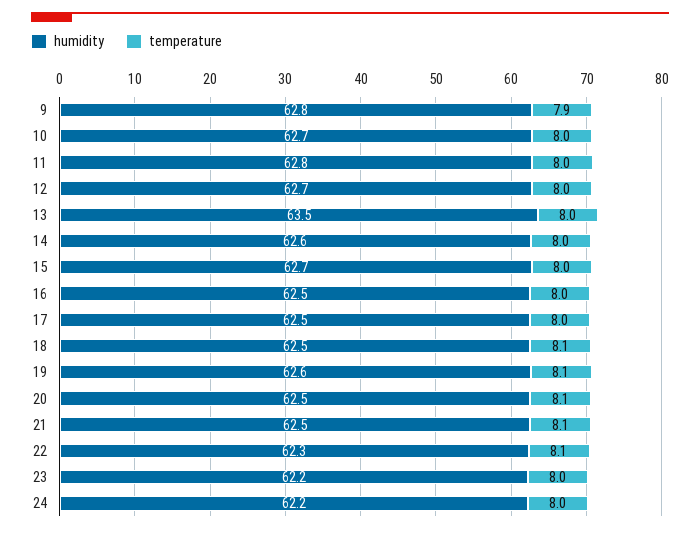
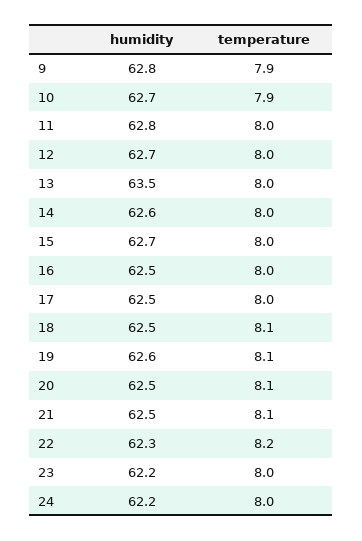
temperature, 10: 8 -> 7.9
temperature, 22: 8.1 -> 8.2

